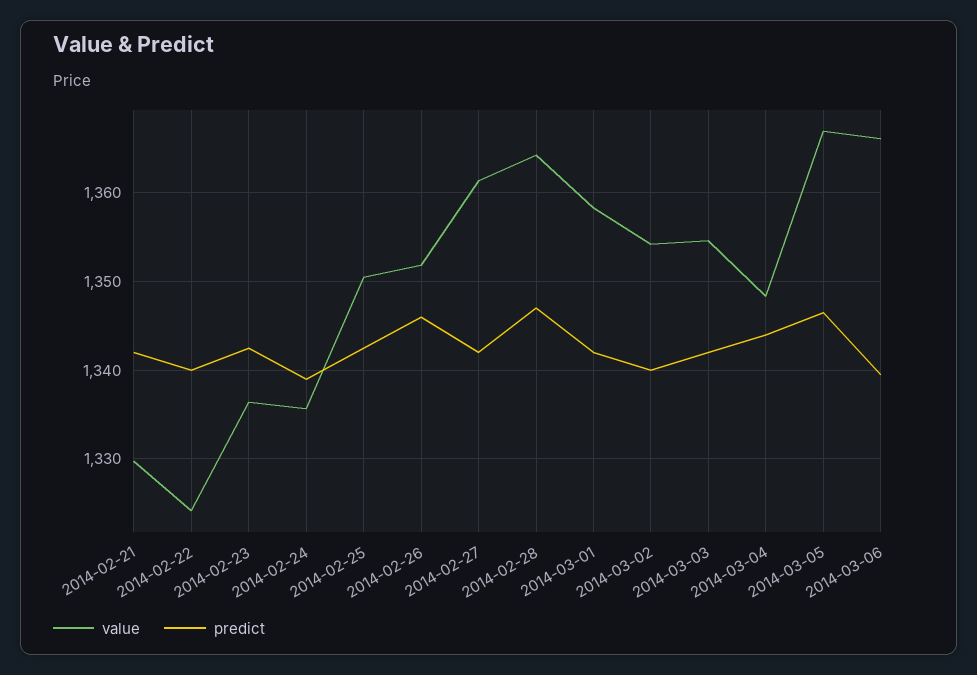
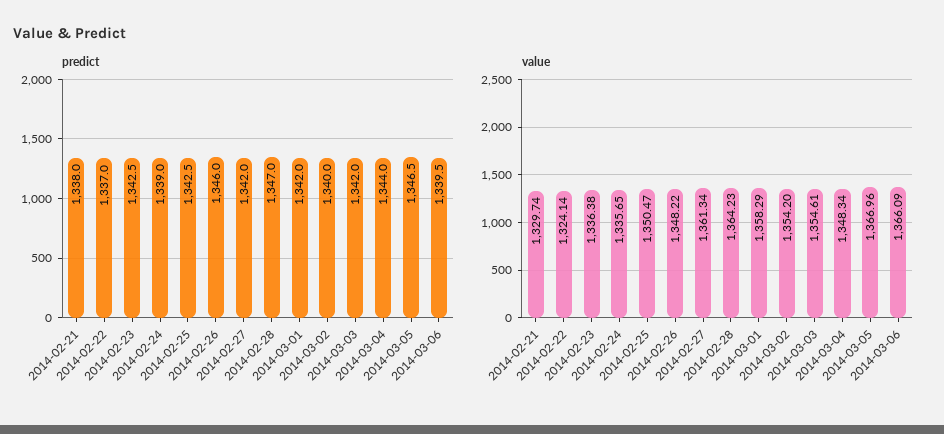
predict, 2014-02-21: 1342 -> 1338
predict, 2014-02-22: 1340 -> 1337
value, 2014-02-26: 1352 -> 1348.22

